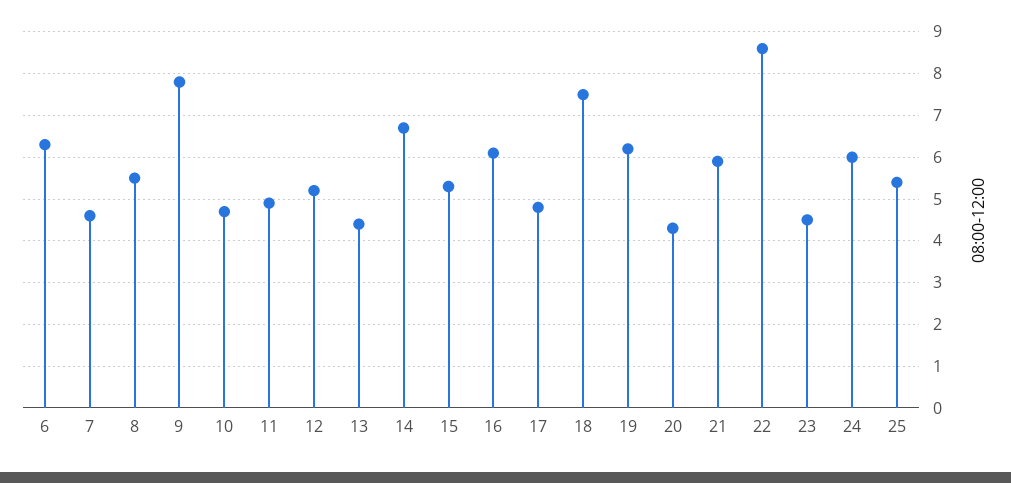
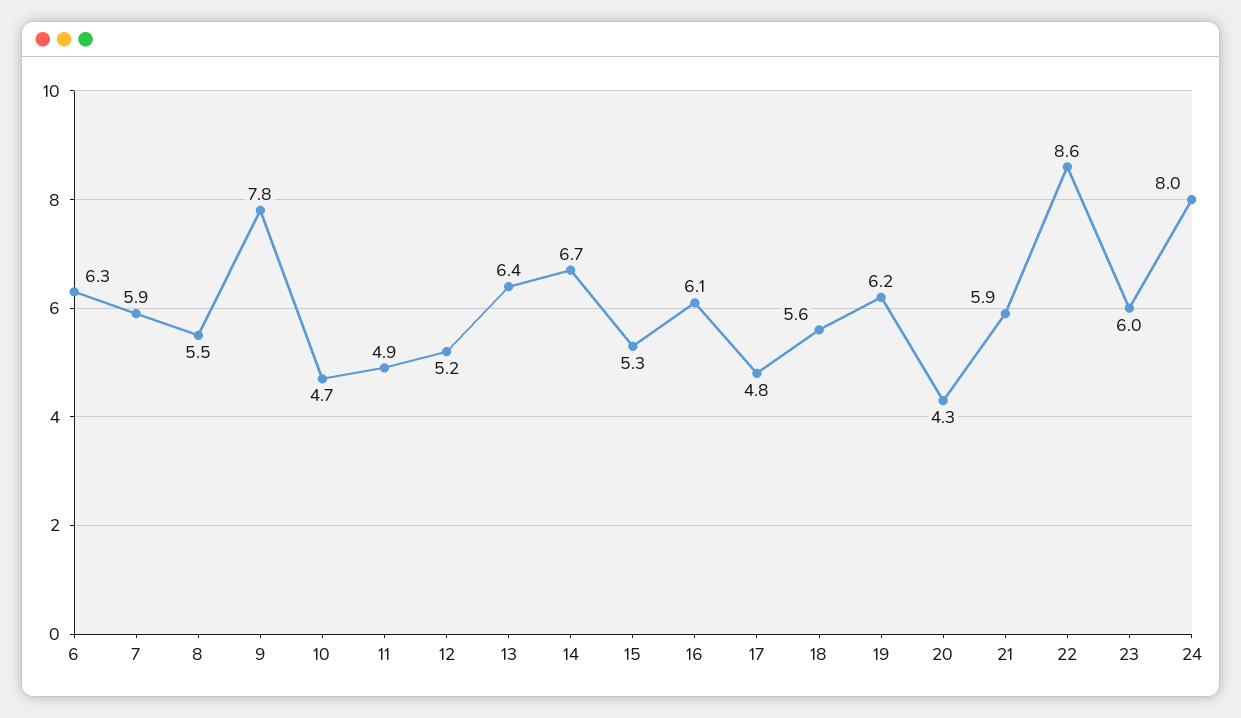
7: 4.5 -> 5.9
13: 4.5 -> 6.4
18: 7.5 -> 5.6
23: 4.5 -> 6
24: 6 -> 8
25: 5.5 -> none

